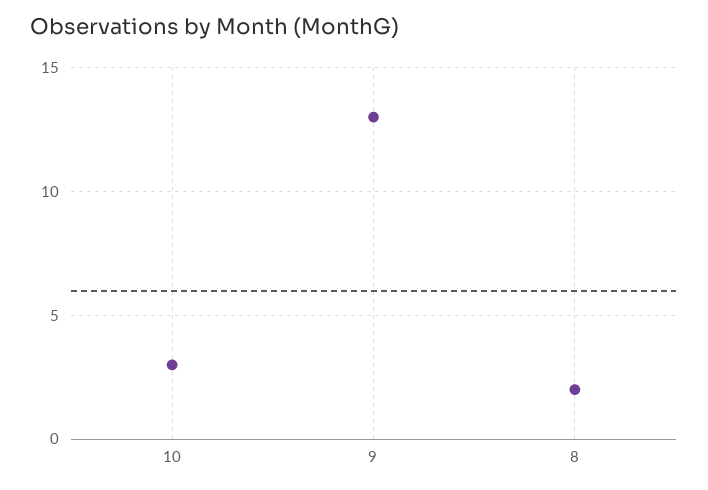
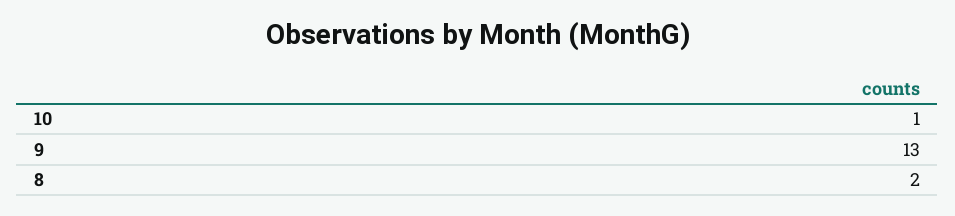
10: 3 -> 1

